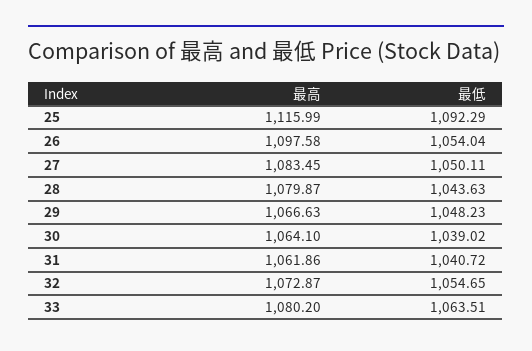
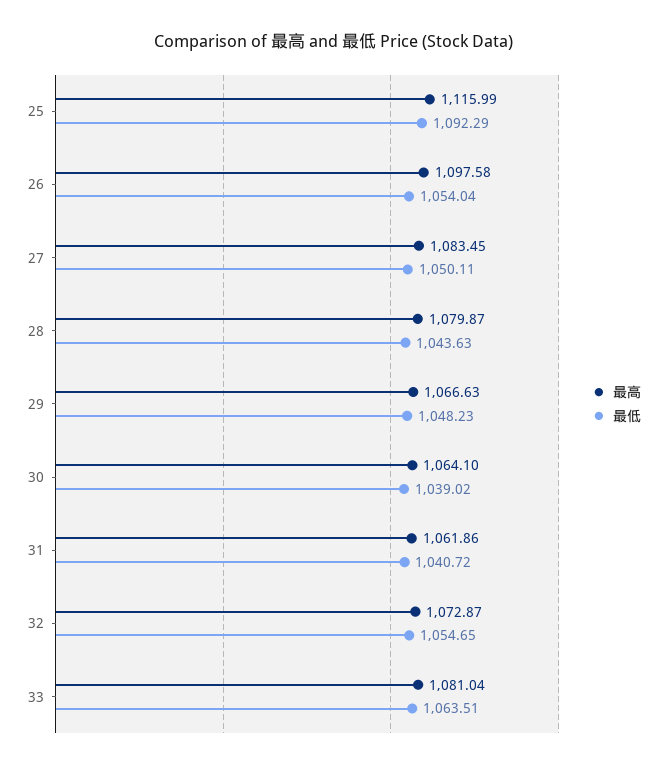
最高, 33: 1080.2 -> 1081.04

